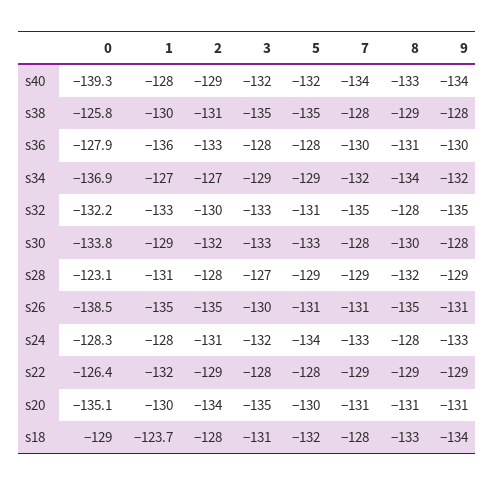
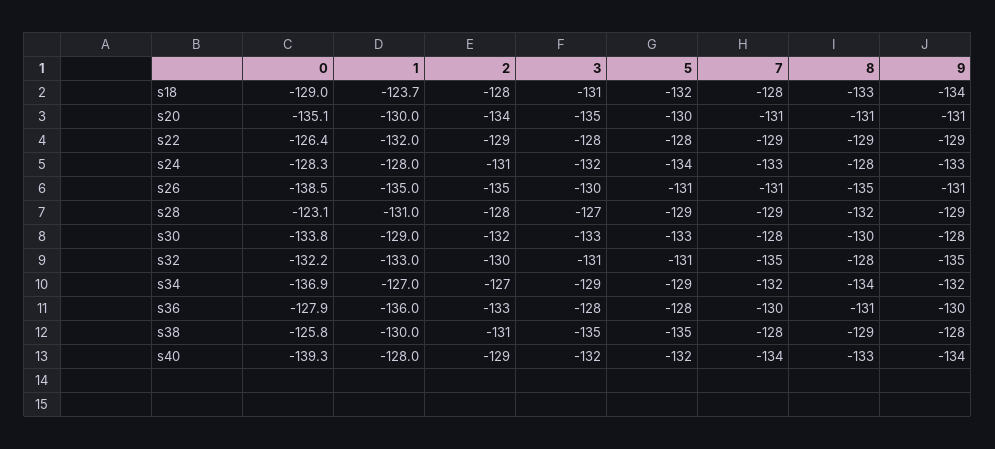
3, s32: -133 -> -131

